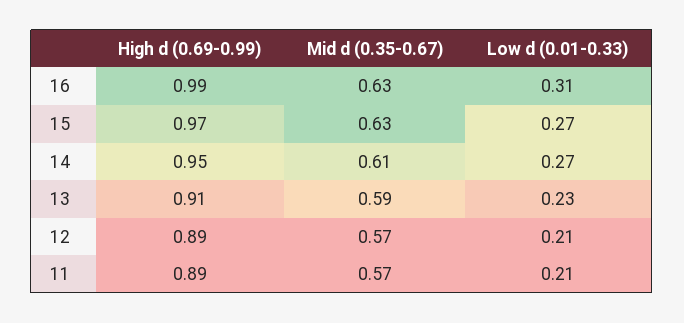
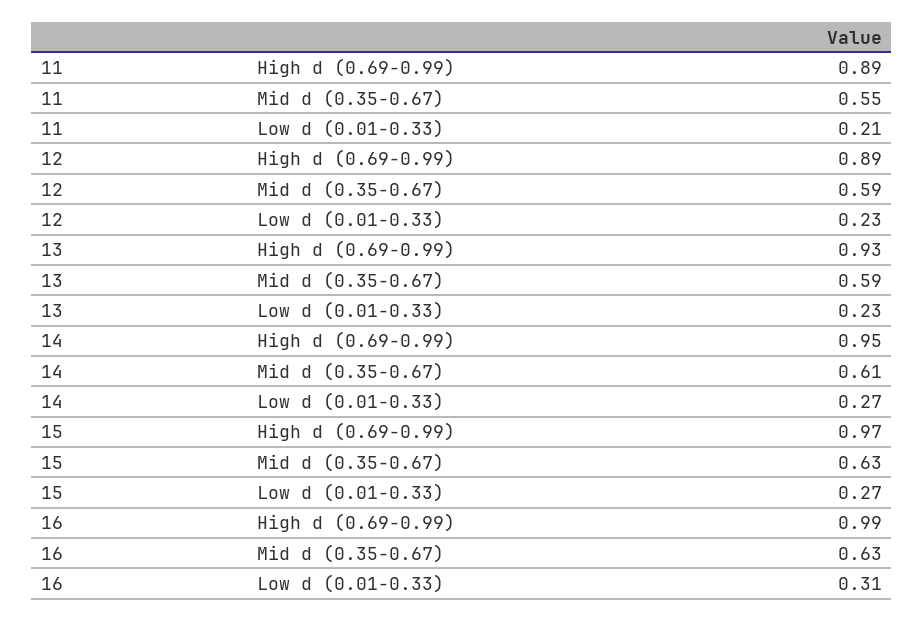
High d (0.69-0.99), 13: 0.91 -> 0.93
Mid d (0.35-0.67), 12: 0.57 -> 0.59
Low d (0.01-0.33), 12: 0.21 -> 0.23
Mid d (0.35-0.67), 11: 0.57 -> 0.55

